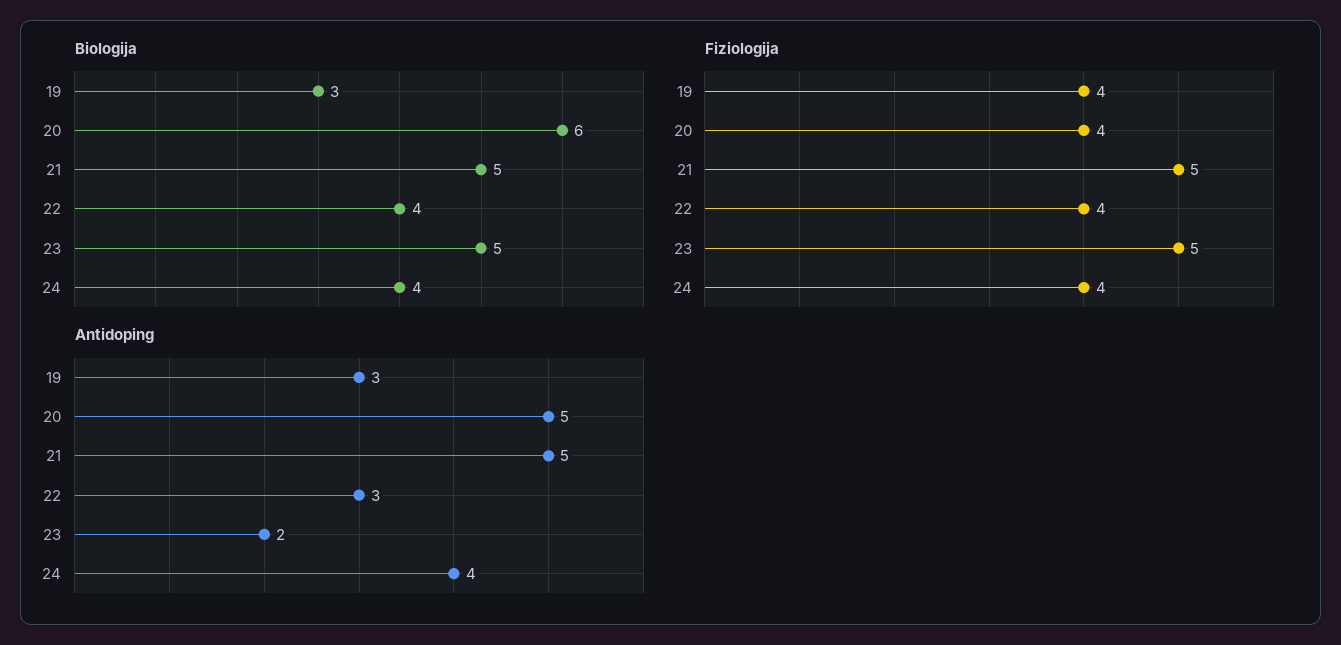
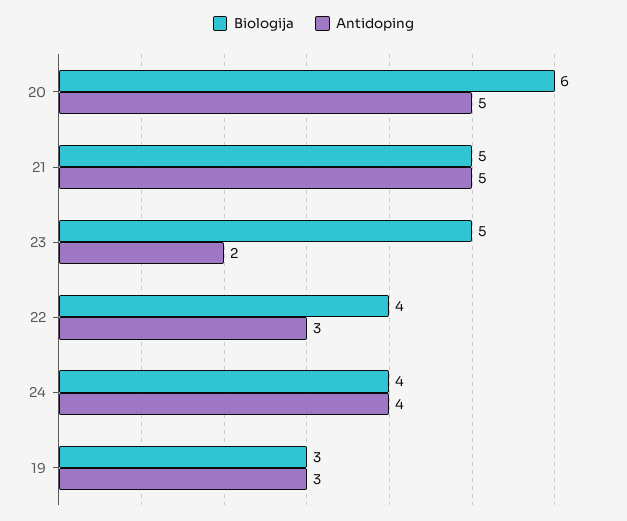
Fiziologija, 19: 4 -> none
Fiziologija, 20: 4 -> none
Fiziologija, 21: 5 -> none
Fiziologija, 22: 4 -> none
Fiziologija, 23: 5 -> none
Fiziologija, 24: 4 -> none

